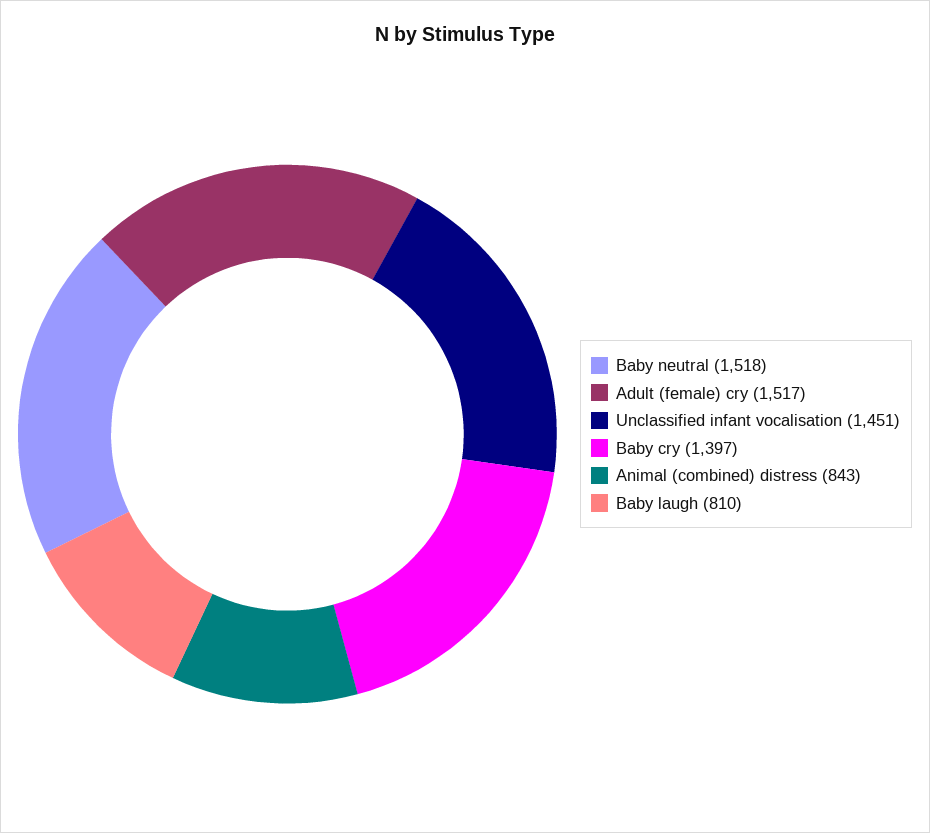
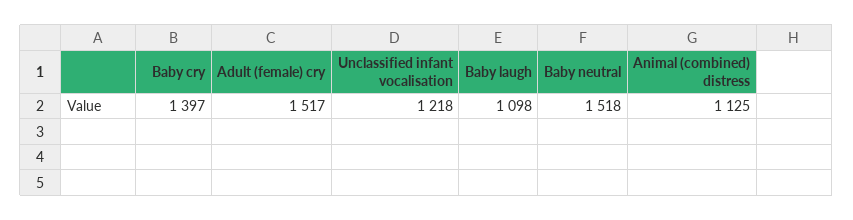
Unclassified infant vocalisation: 1451 -> 1218
Animal (combined) distress: 843 -> 1125
Baby laugh: 810 -> 1098

